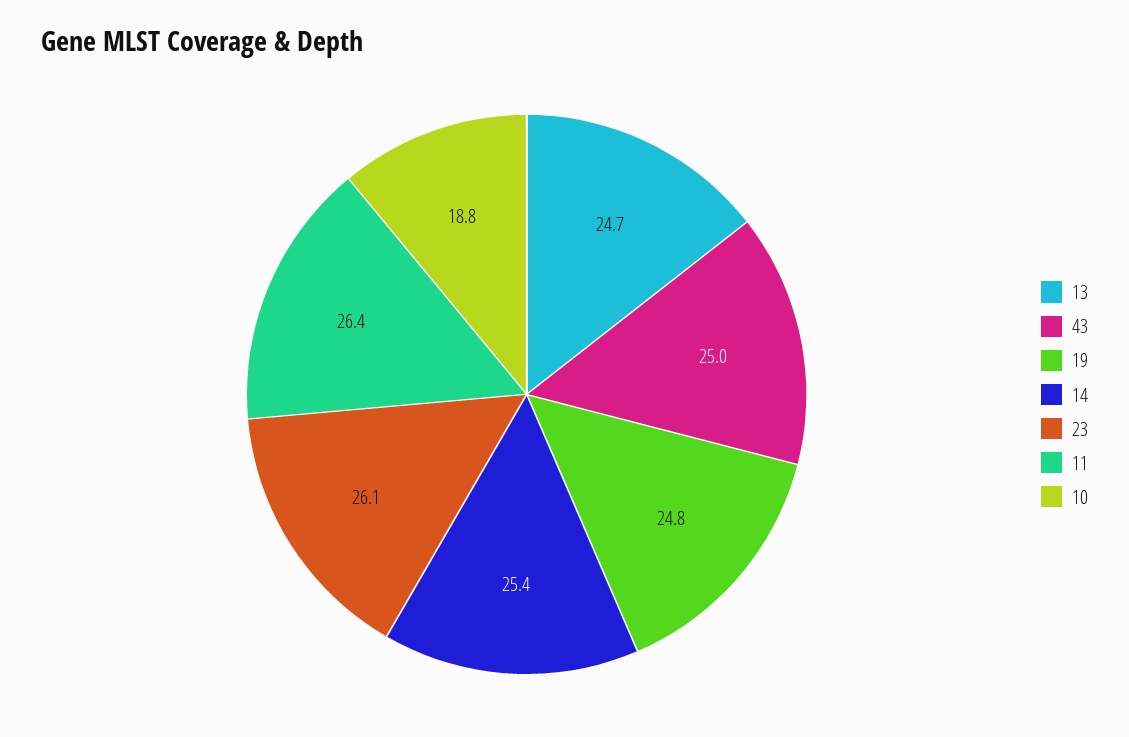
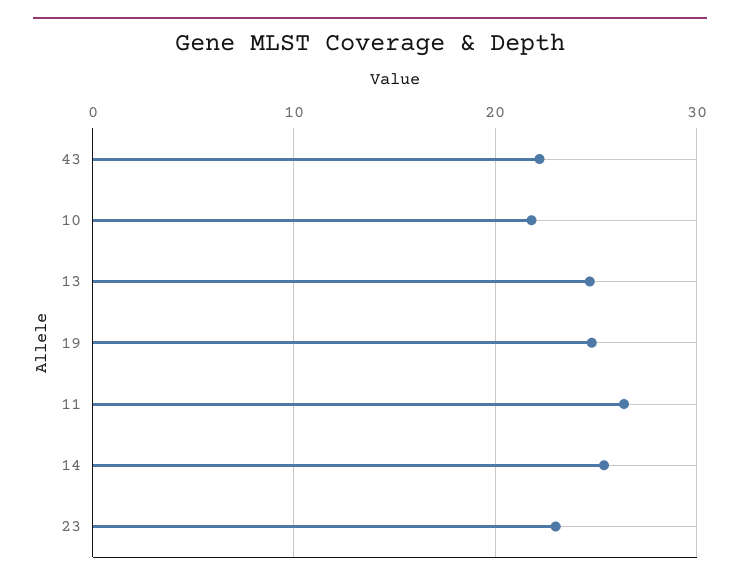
43: 25 -> 22
23: 26.1 -> 23
10: 18.8 -> 22

